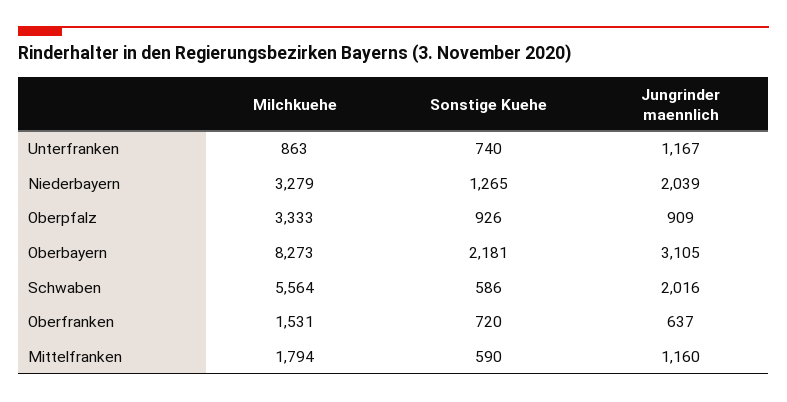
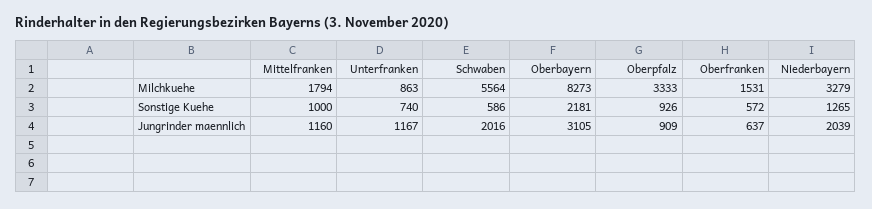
Sonstige Kuehe, Oberfranken: 720 -> 572
Sonstige Kuehe, Mittelfranken: 590 -> 1000

